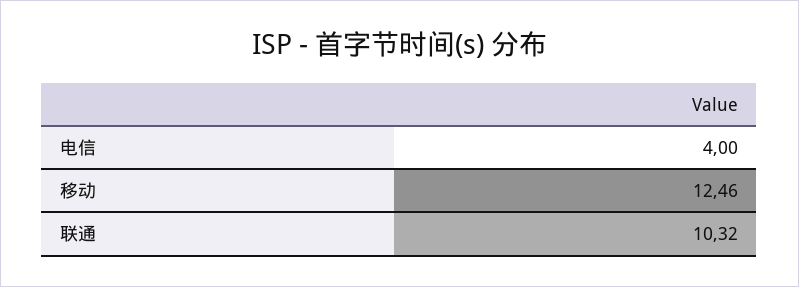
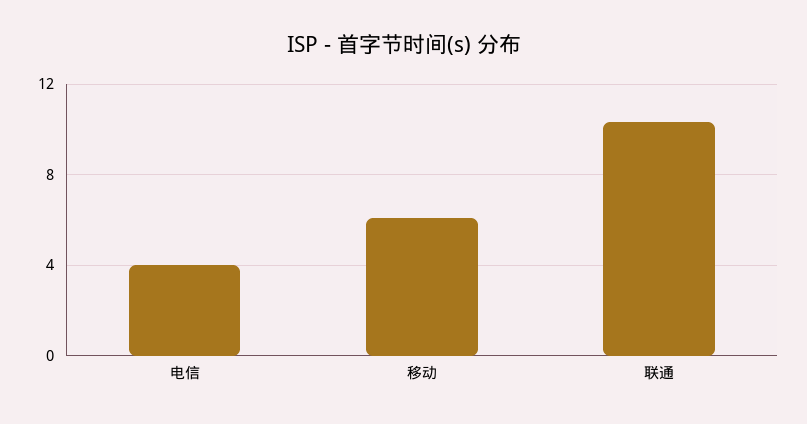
移动: 12.46 -> 6

